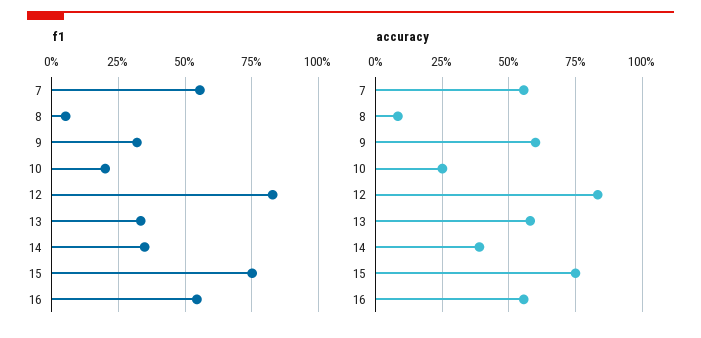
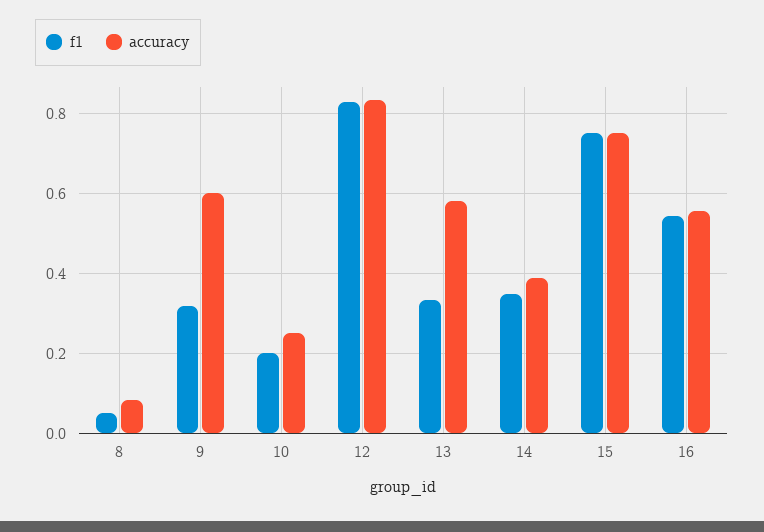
f1, 7: 0.55 -> none
accuracy, 7: 0.55 -> none

